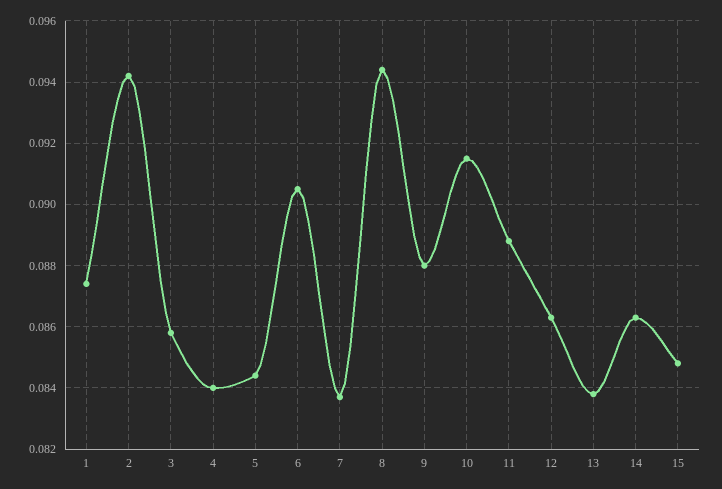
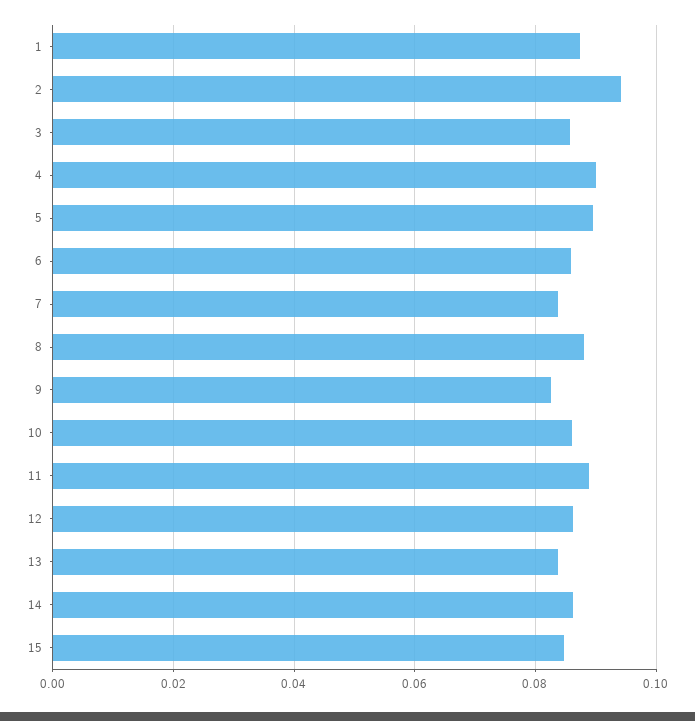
4: 0.084 -> 0.09
5: 0.0845 -> 0.09
6: 0.0905 -> 0.086
8: 0.0945 -> 0.088
9: 0.088 -> 0.082
10: 0.0915 -> 0.086

